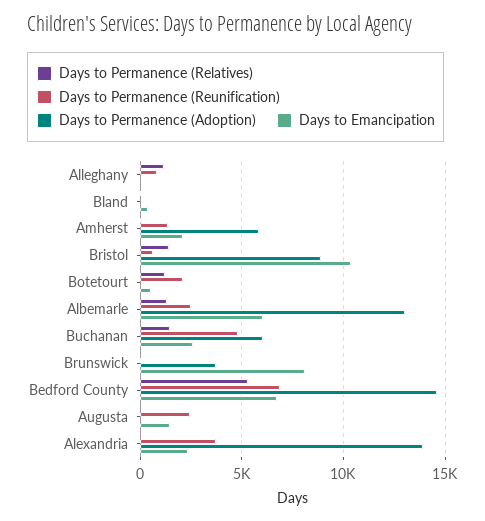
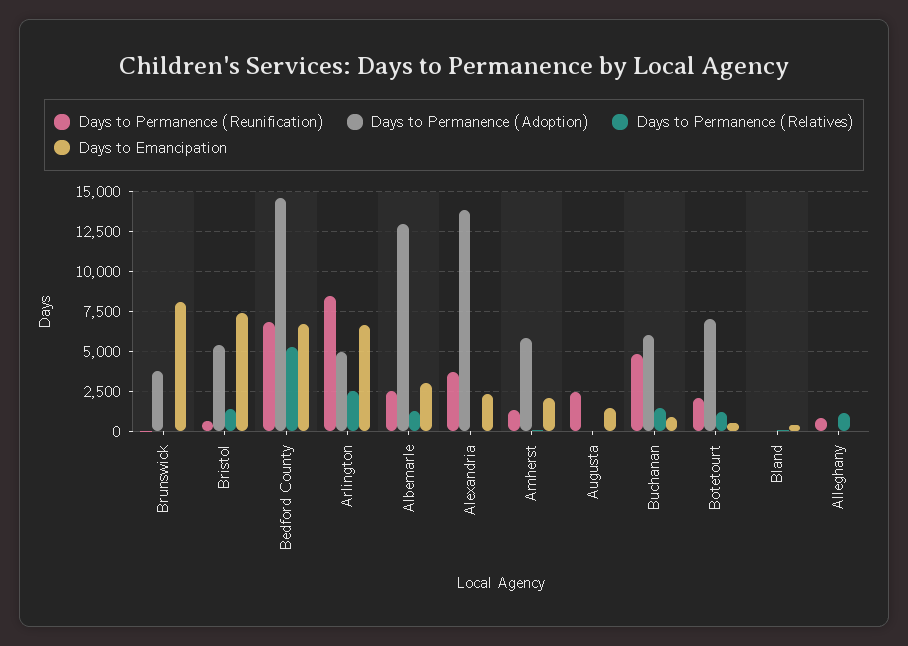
Days to Permanence (Adoption), Bristol: 9000 -> 5500
Days to Emancipation, Bristol: 10500 -> 7500
Days to Permanence (Adoption), Botetourt: 0 -> 7000
Days to Emancipation, Albemarle: 6000 -> 3000
Days to Emancipation, Buchanan: 2500 -> 1000
Days to Permanence (Reunification), Arlington: none -> 8500
Days to Permanence (Adoption), Arlington: none -> 5000
Days to Permanence (Relatives), Arlington: none -> 2500
Days to Emancipation, Arlington: none -> 6500

